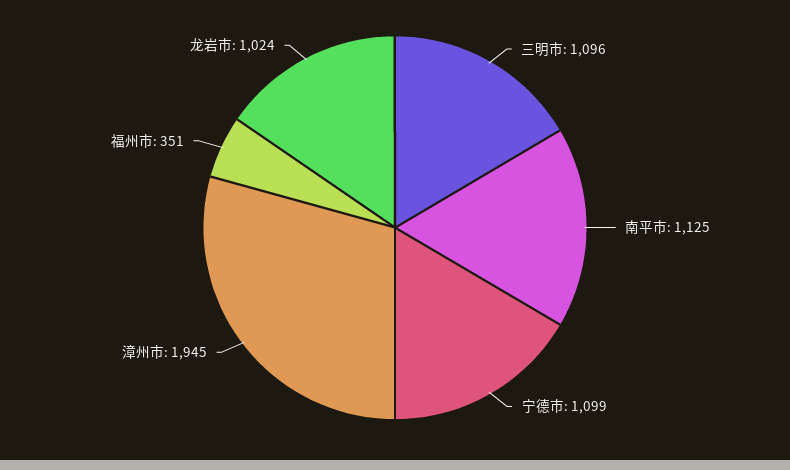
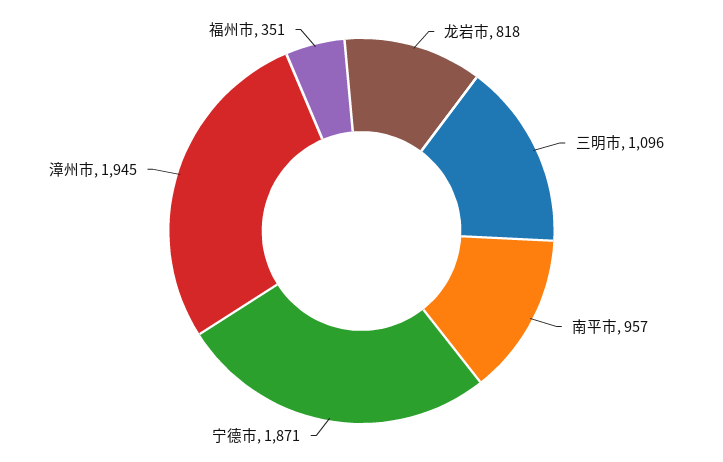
南平市: 1125 -> 957
宁德市: 1099 -> 1871
龙岩市: 1024 -> 818

